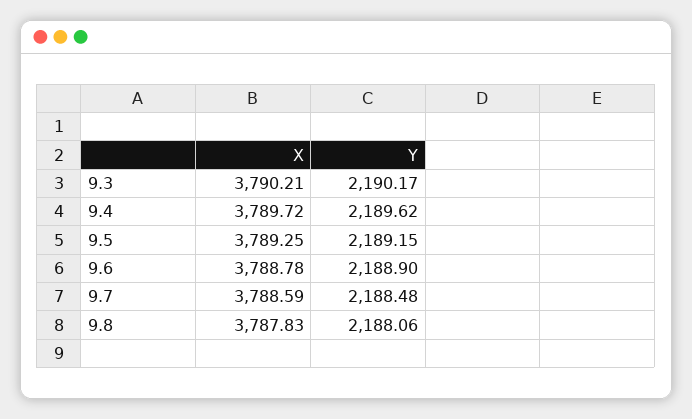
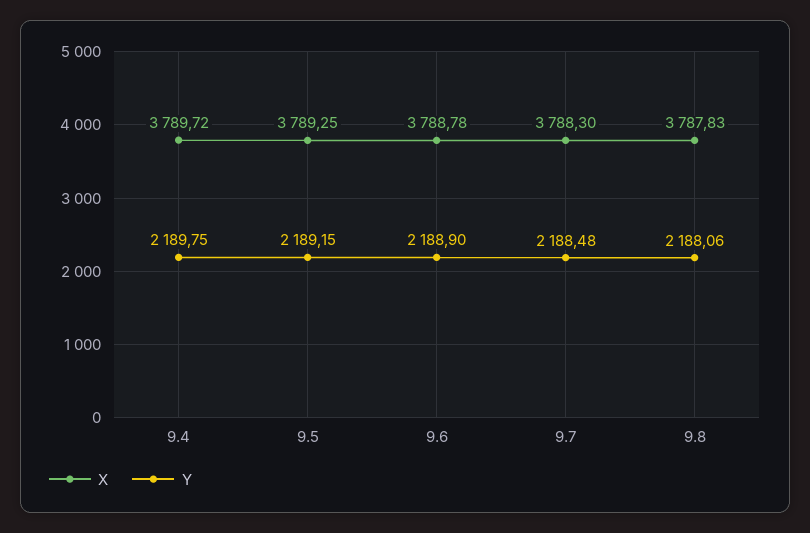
X, 9.3: 3790.21 -> none
Y, 9.3: 2190.17 -> none
Y, 9.4: 2189.62 -> 2189.75
X, 9.7: 3788.59 -> 3788.3

